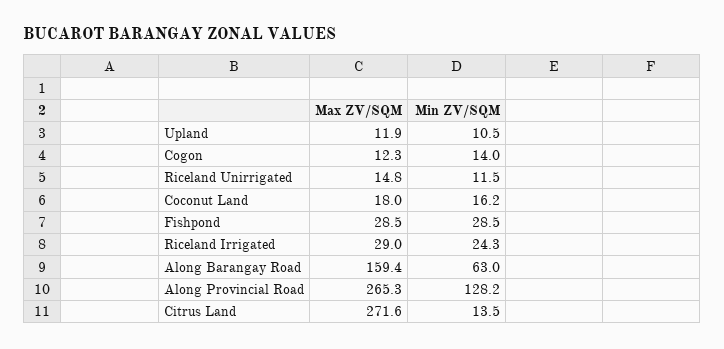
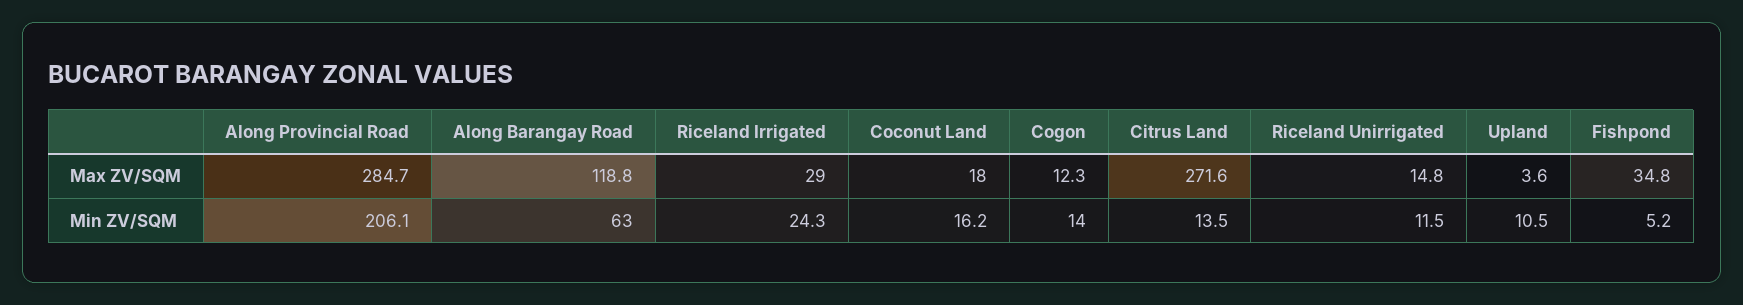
Max ZV/SQM, Upland: 11.9 -> 3.6
Max ZV/SQM, Fishpond: 28.5 -> 34.8
Min ZV/SQM, Fishpond: 28.5 -> 5.2
Max ZV/SQM, Along Barangay Road: 159.4 -> 118.8
Max ZV/SQM, Along Provincial Road: 265.3 -> 284.7
Min ZV/SQM, Along Provincial Road: 128.2 -> 206.1

